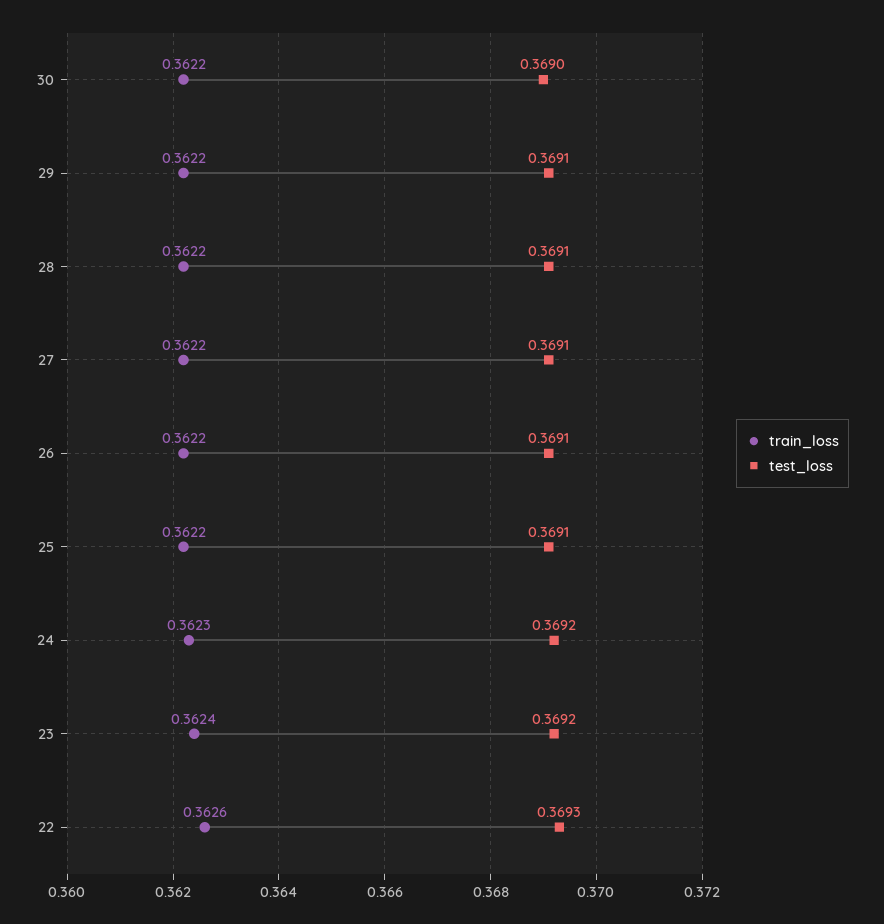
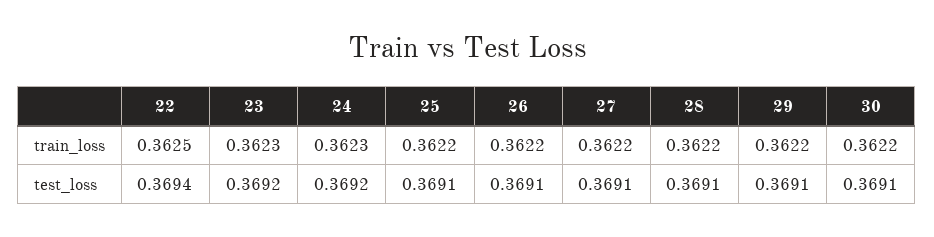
test_loss, 30: 0.369 -> 0.3691
train_loss, 23: 0.3624 -> 0.3623
train_loss, 22: 0.3626 -> 0.3625
test_loss, 22: 0.3693 -> 0.3694

